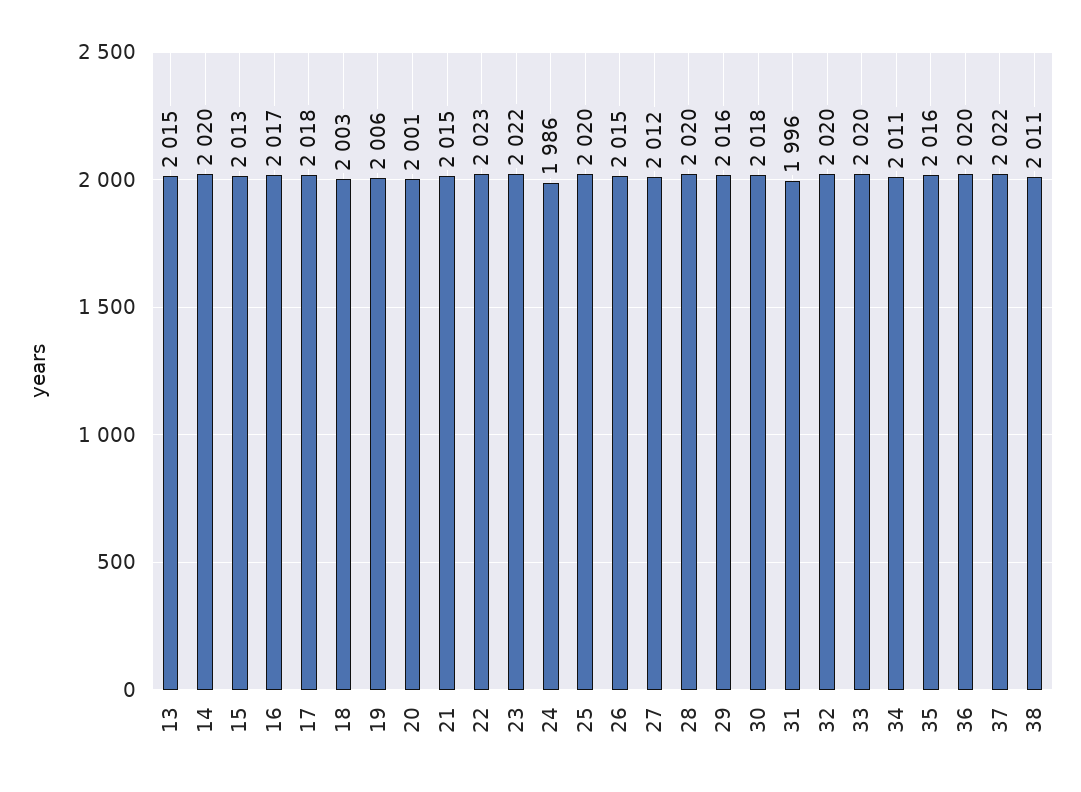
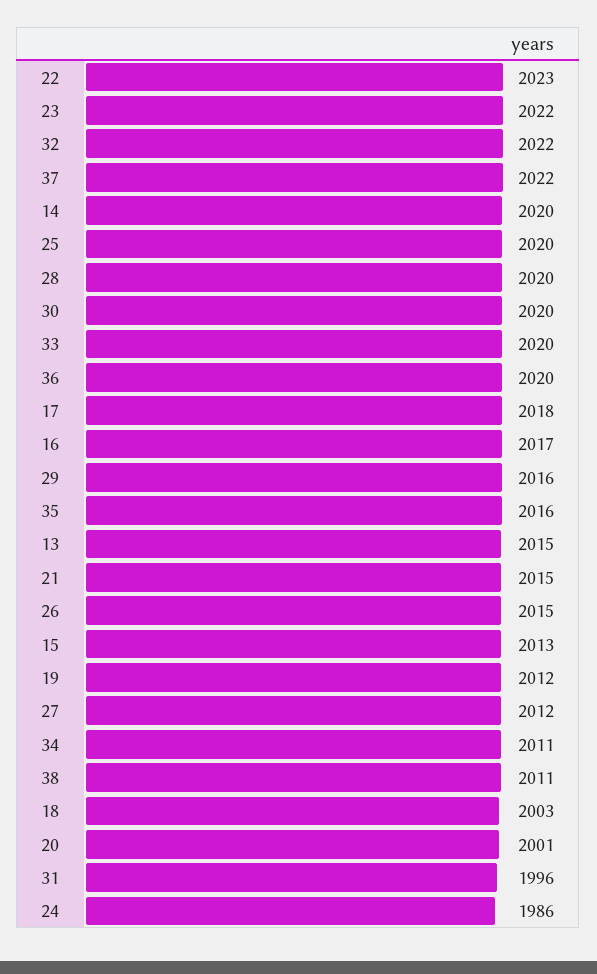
19: 2006 -> 2012
30: 2018 -> 2020
32: 2020 -> 2022

